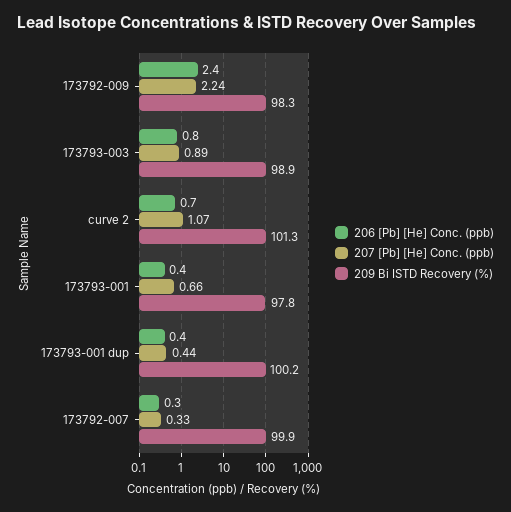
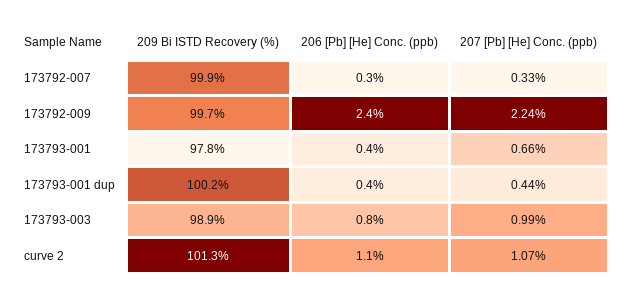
209 Bi ISTD Recovery (%), 173792-009: 98.3 -> 99.7
207 [Pb] [He] Conc. (ppb), 173793-003: 0.89 -> 0.99
206 [Pb] [He] Conc. (ppb), curve 2: 0.7 -> 1.1

